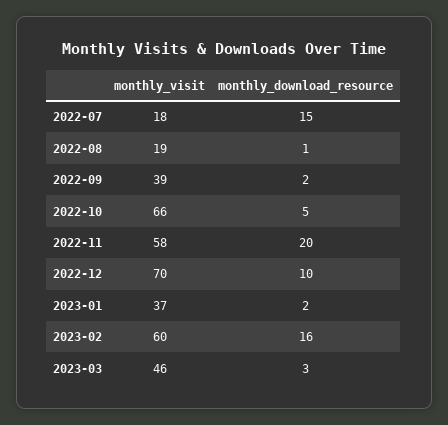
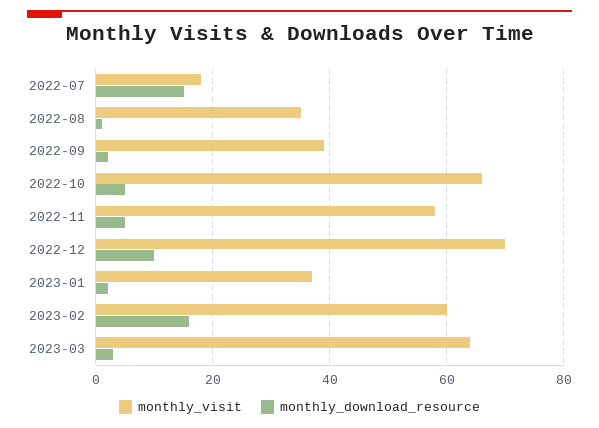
monthly_visit, 2022-08: 19 -> 35
monthly_download_resource, 2022-11: 20 -> 5
monthly_visit, 2023-03: 46 -> 65

